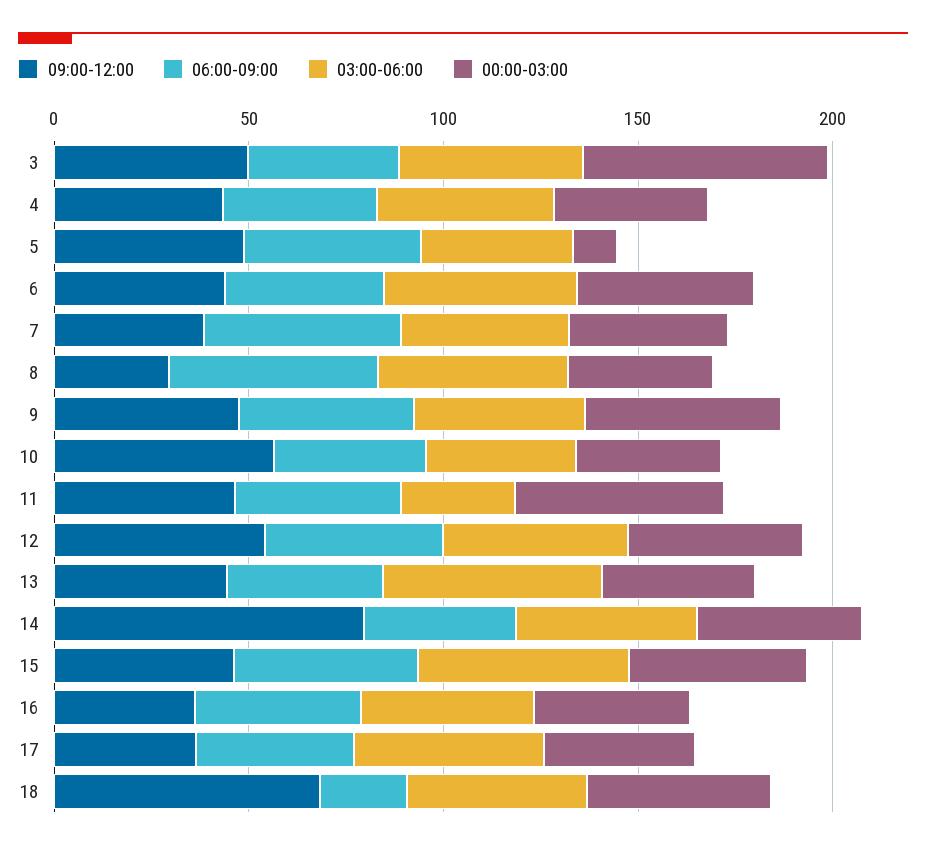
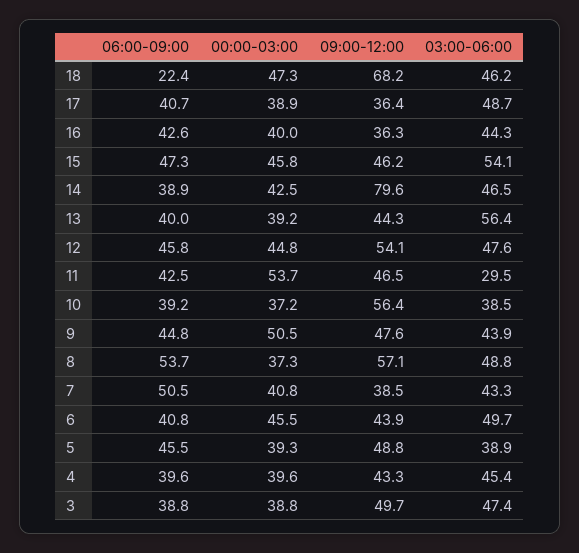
00:00-03:00, 3: 60 -> 38.8
00:00-03:00, 5: 10 -> 39.3
09:00-12:00, 8: 30 -> 57.1

